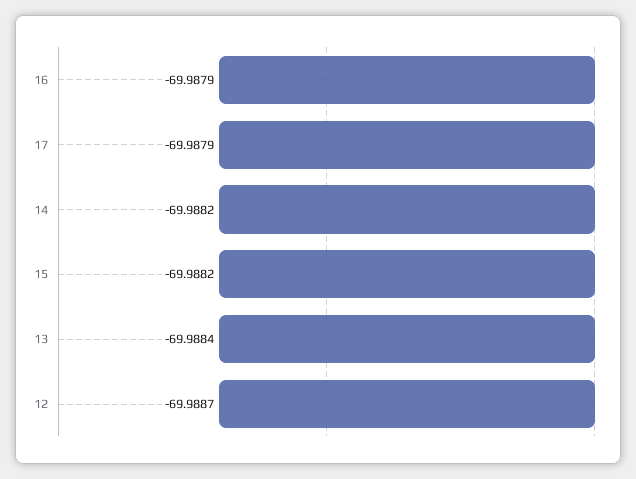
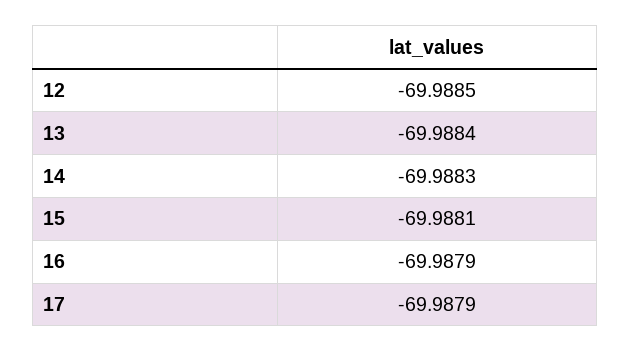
14: -69.9882 -> -69.9883
15: -69.9882 -> -69.9881
12: -69.9887 -> -69.9885

